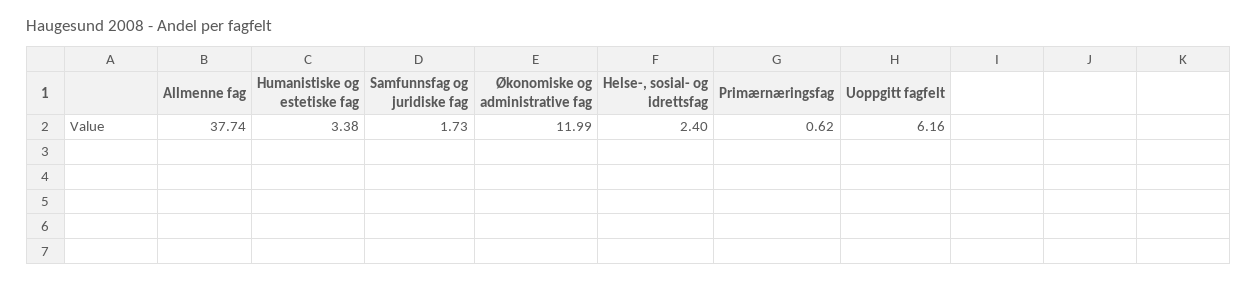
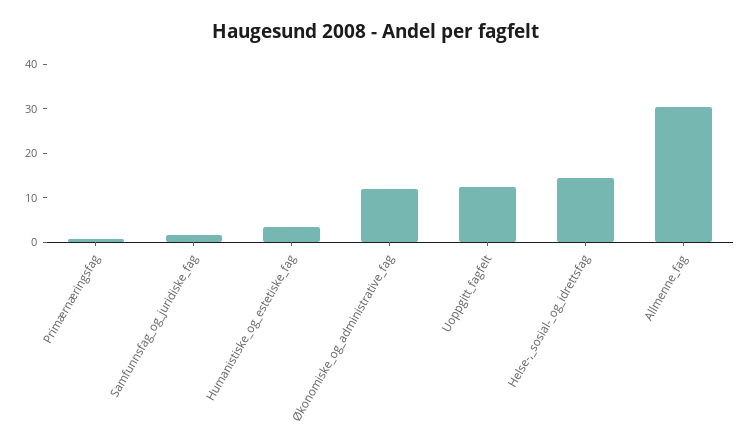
Allmenne fag: 37.74 -> 30
Helse-, sosial- og idrettsfag: 2.4 -> 14
Uoppgitt fagfelt: 6.16 -> 12

